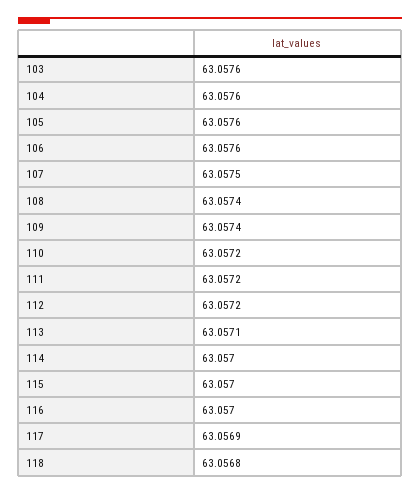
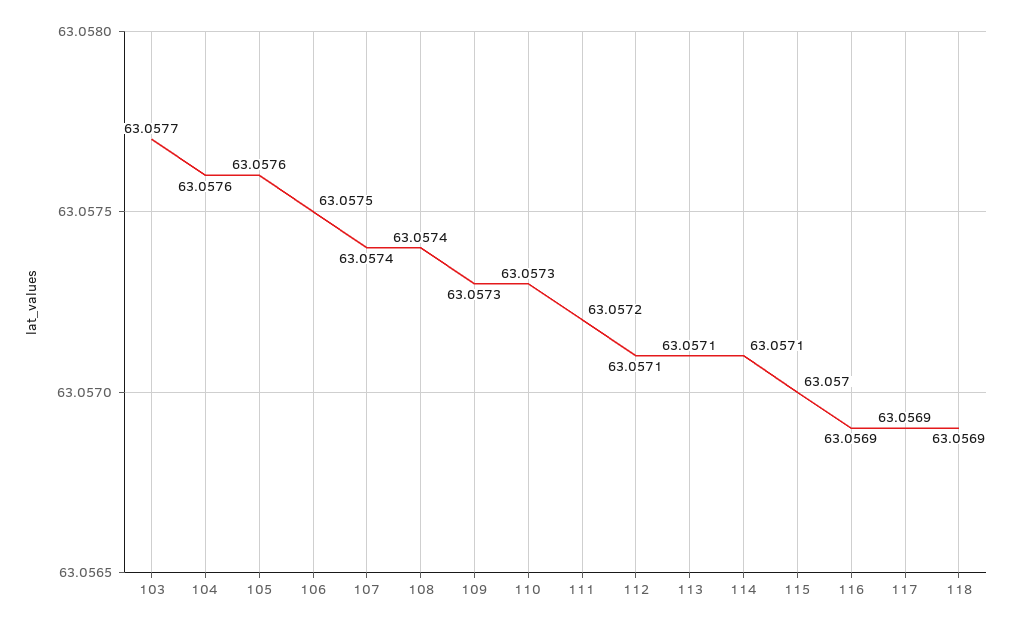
103: 63.0576 -> 63.0577
106: 63.0576 -> 63.0575
107: 63.0575 -> 63.0574
109: 63.0574 -> 63.0573
110: 63.0572 -> 63.0573
112: 63.0572 -> 63.0571
114: 63.057 -> 63.0571
116: 63.057 -> 63.0569
118: 63.0568 -> 63.0569

